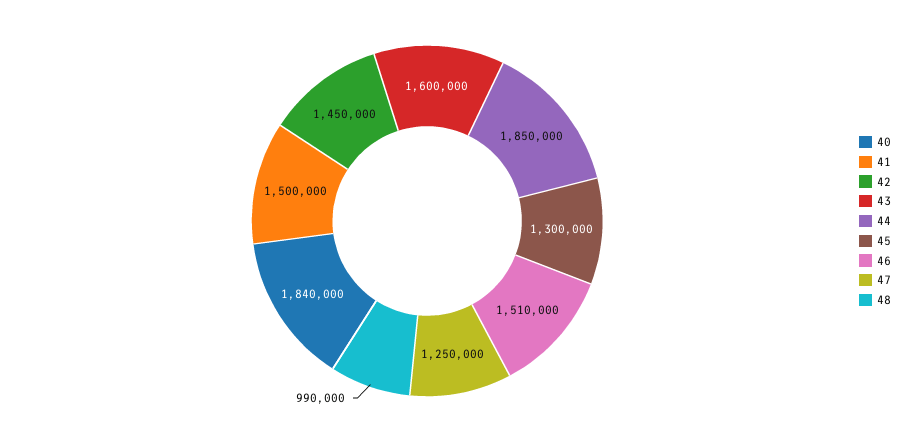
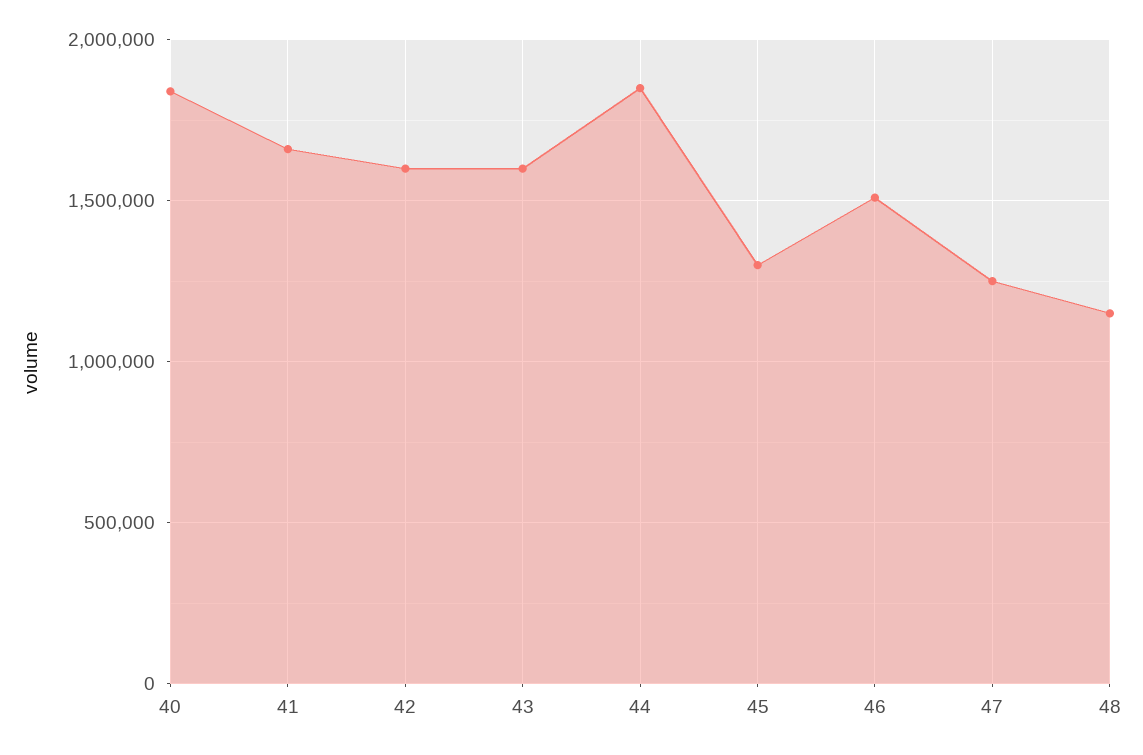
41: 1500000 -> 1650000
42: 1450000 -> 1600000
48: 990000 -> 1150000

